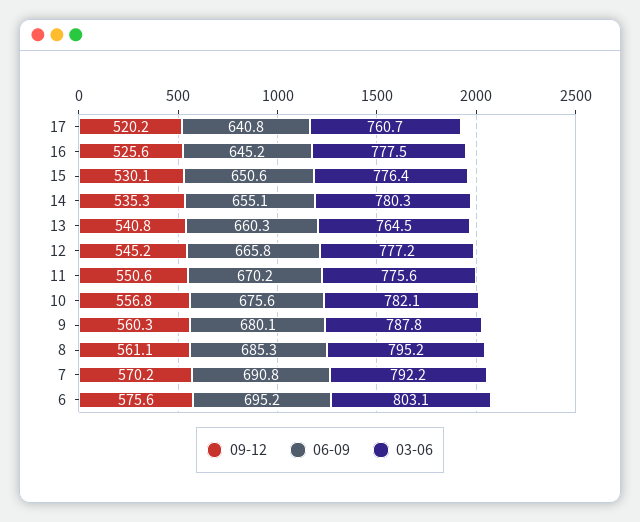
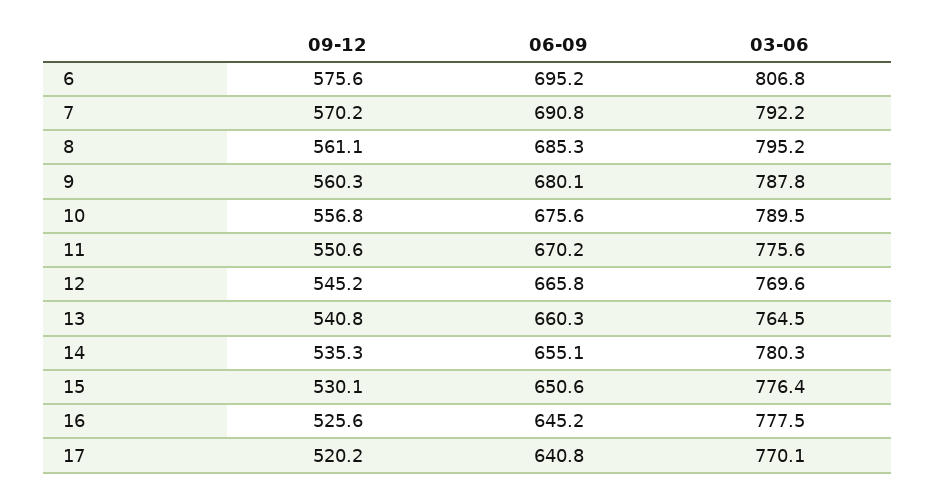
03-06, 17: 760.7 -> 770.1
03-06, 12: 777.2 -> 769.6
03-06, 10: 782.1 -> 789.5
03-06, 6: 803.1 -> 806.8

